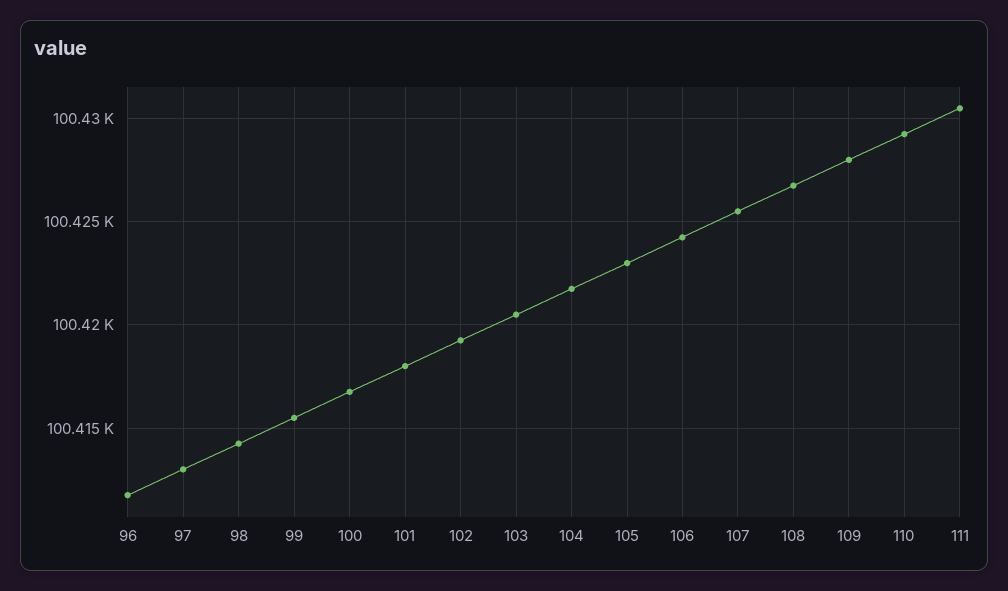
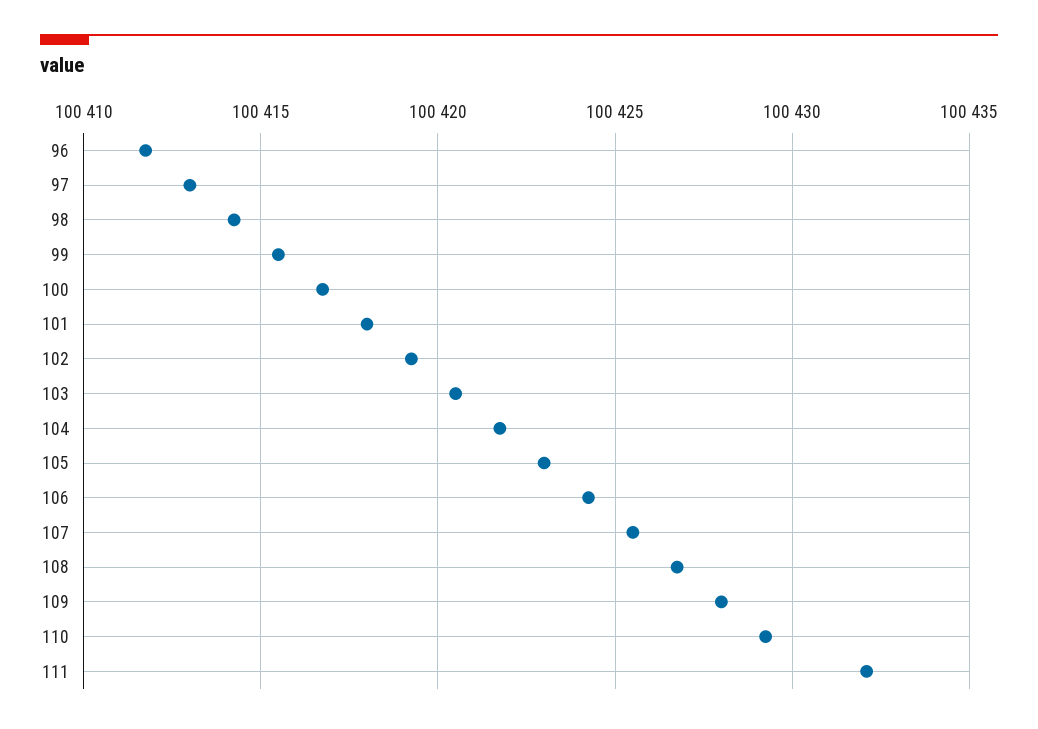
111: 100430.5 -> 100432

